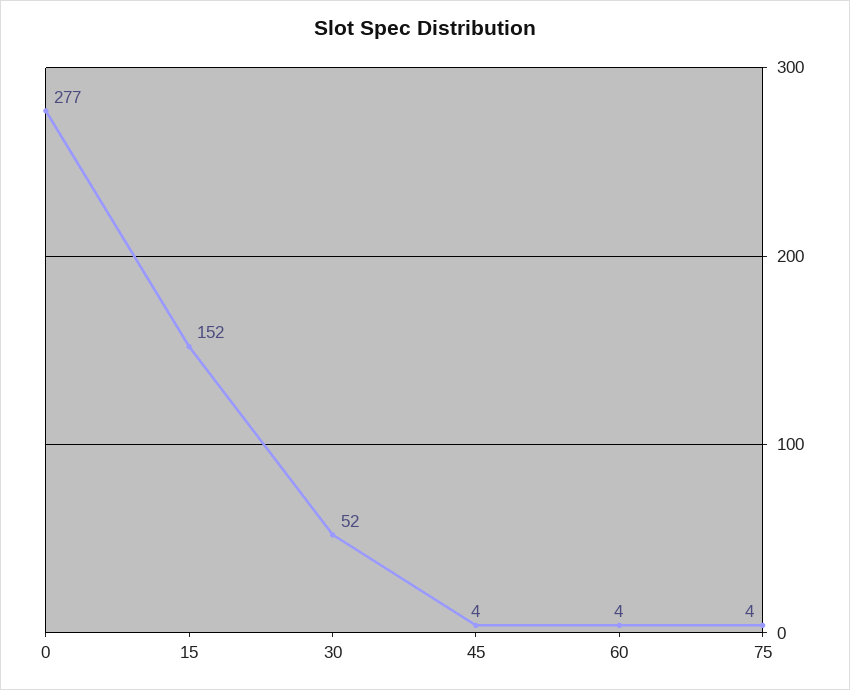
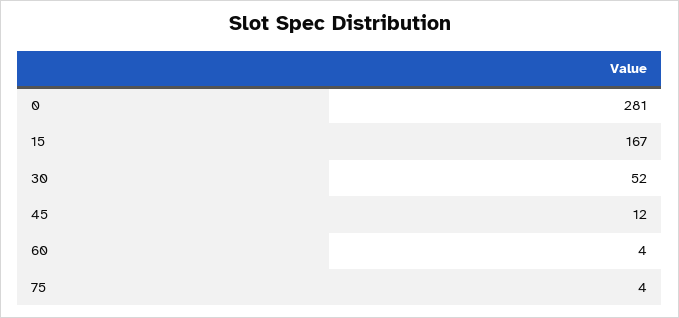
0: 277 -> 281
15: 152 -> 167
45: 4 -> 12

